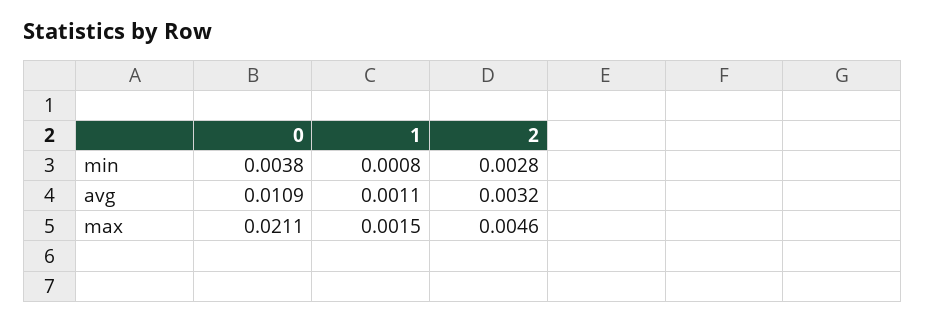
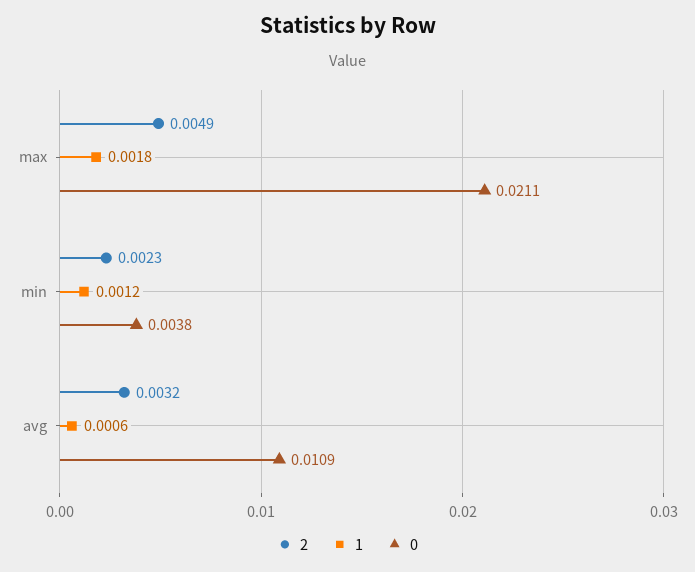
1, min: 0.0008 -> 0.0012
2, min: 0.0028 -> 0.0023
1, avg: 0.0011 -> 0.0006
1, max: 0.0015 -> 0.0018
2, max: 0.0046 -> 0.0049

